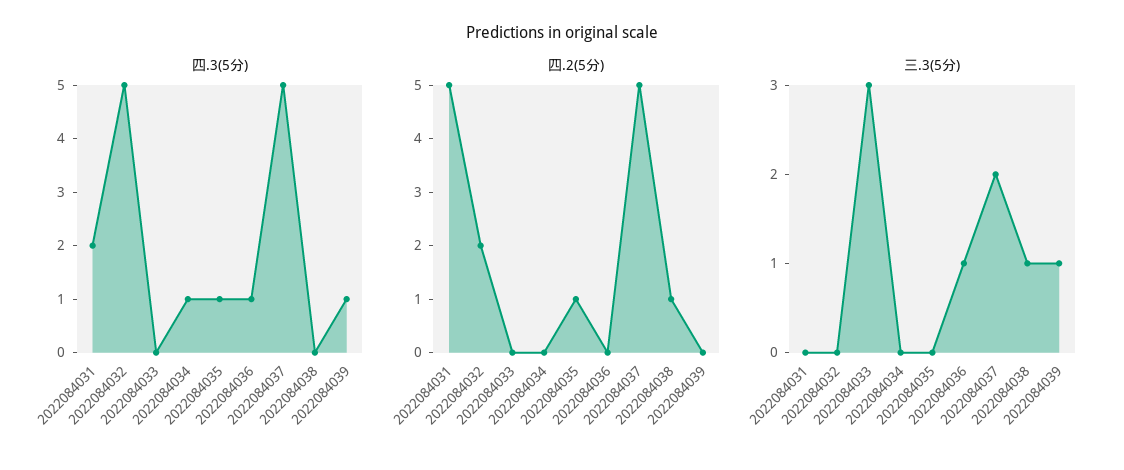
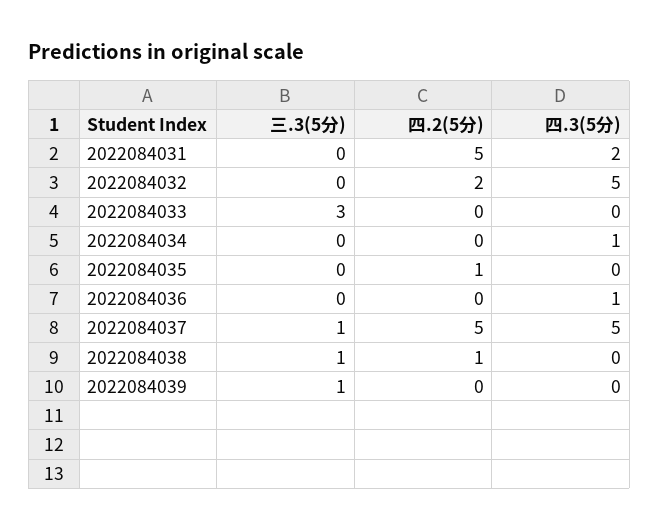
四.3(5分), 2022084035: 1 -> 0
四.3(5分), 2022084039: 1 -> 0
三.3(5分), 2022084036: 1 -> 0
三.3(5分), 2022084037: 2 -> 1

